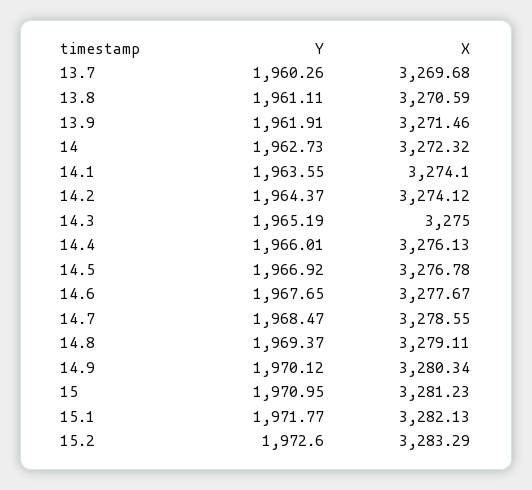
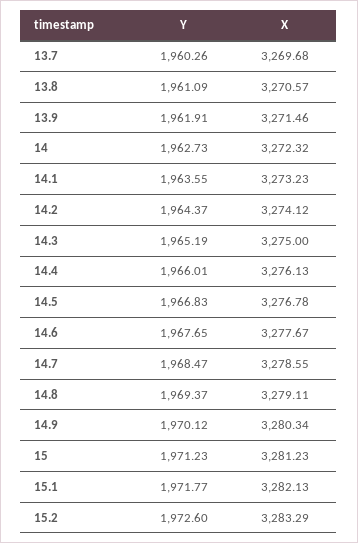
Y, 13.8: 1961.11 -> 1961.09
X, 13.8: 3270.59 -> 3270.57
X, 14.1: 3274.1 -> 3273.23
Y, 14.5: 1966.92 -> 1966.83
Y, 15: 1970.95 -> 1971.23

